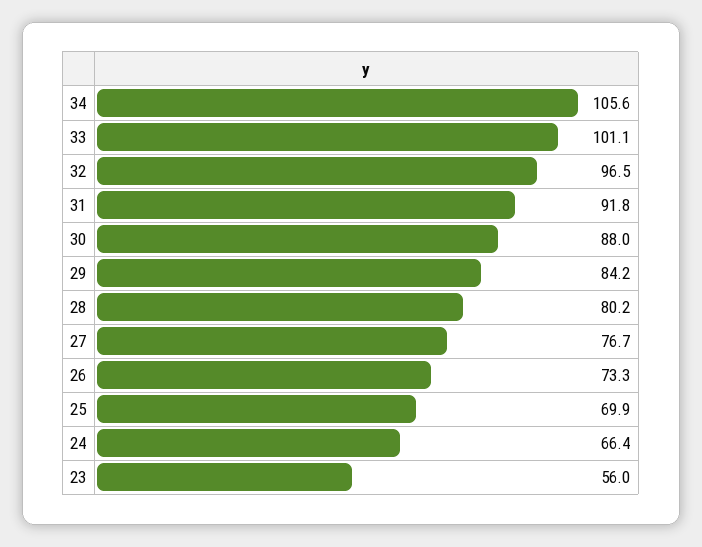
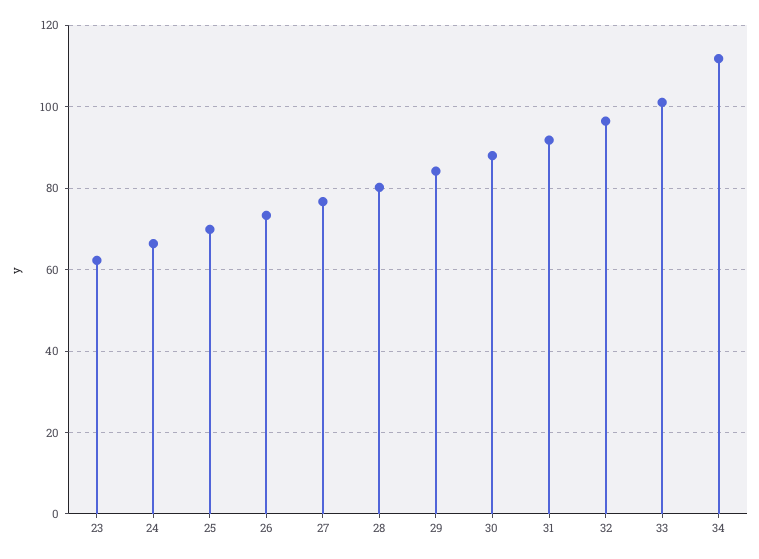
34: 105.6 -> 112
23: 56 -> 62

